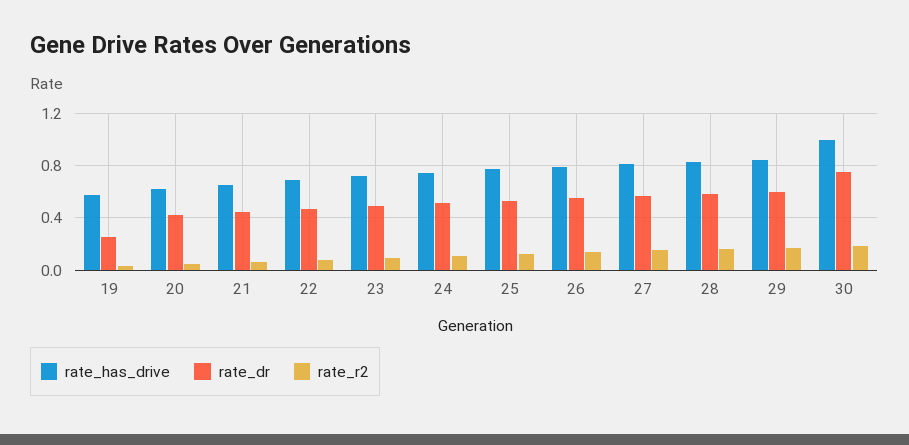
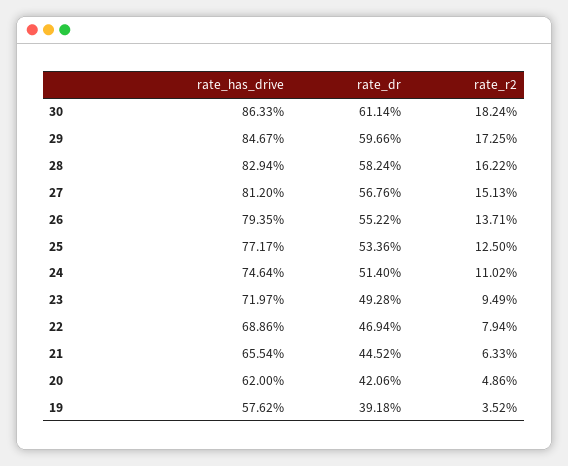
rate_dr, 19: 0.25 -> 0.3918
rate_has_drive, 30: 1 -> 0.8633
rate_dr, 30: 0.75 -> 0.6114

